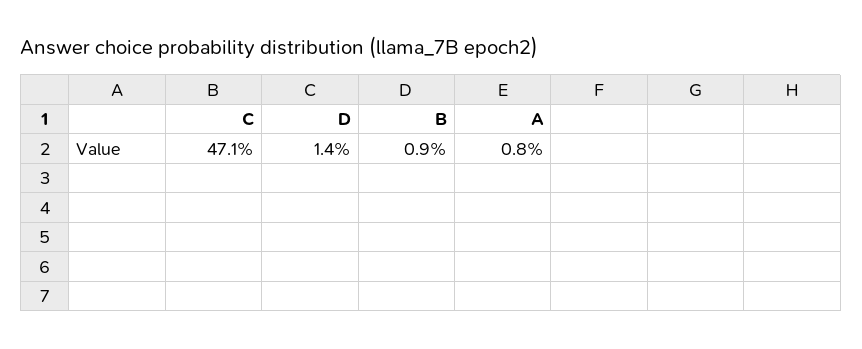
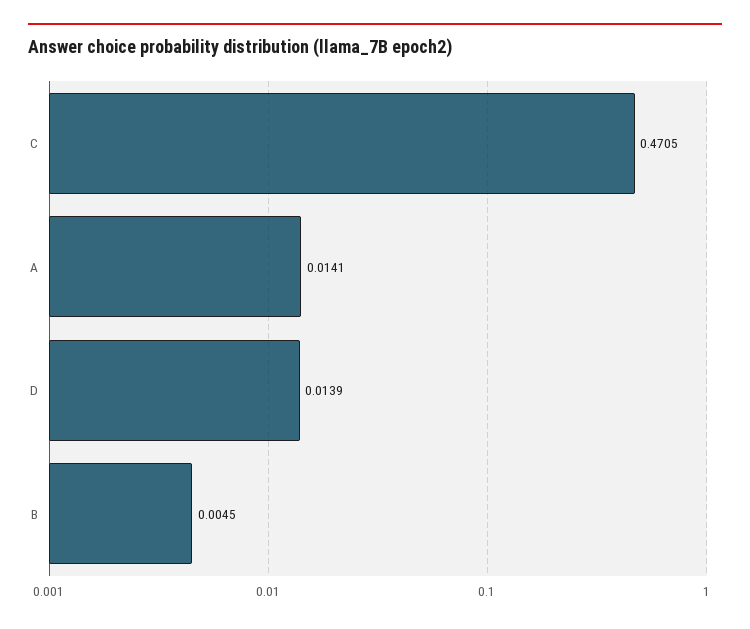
B: 0.009 -> 0.0045
A: 0.008 -> 0.0141

